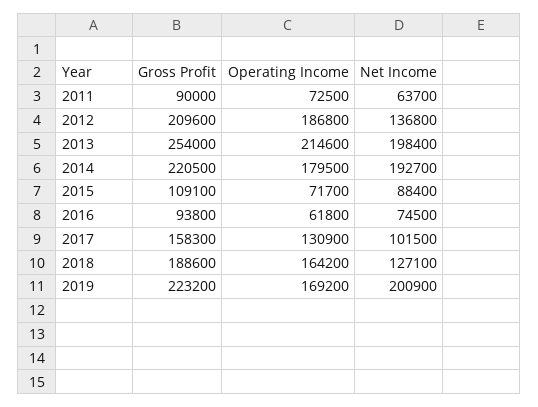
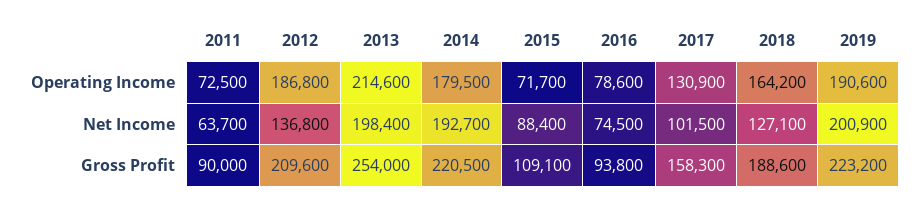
Operating Income, 2016: 61800 -> 78600
Operating Income, 2019: 169200 -> 190600

